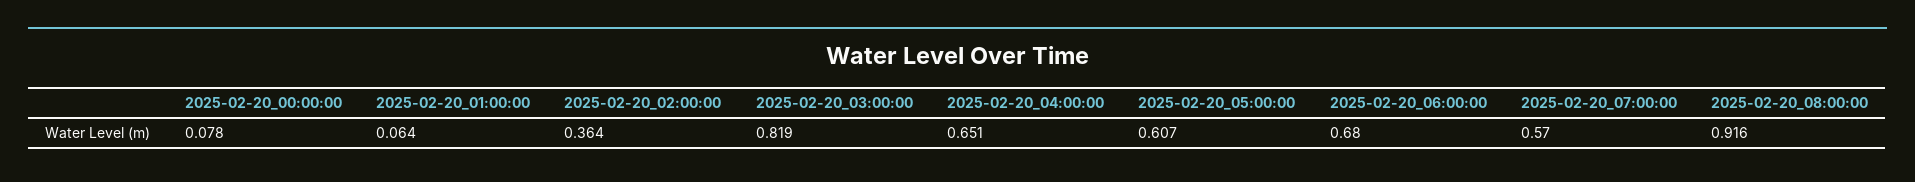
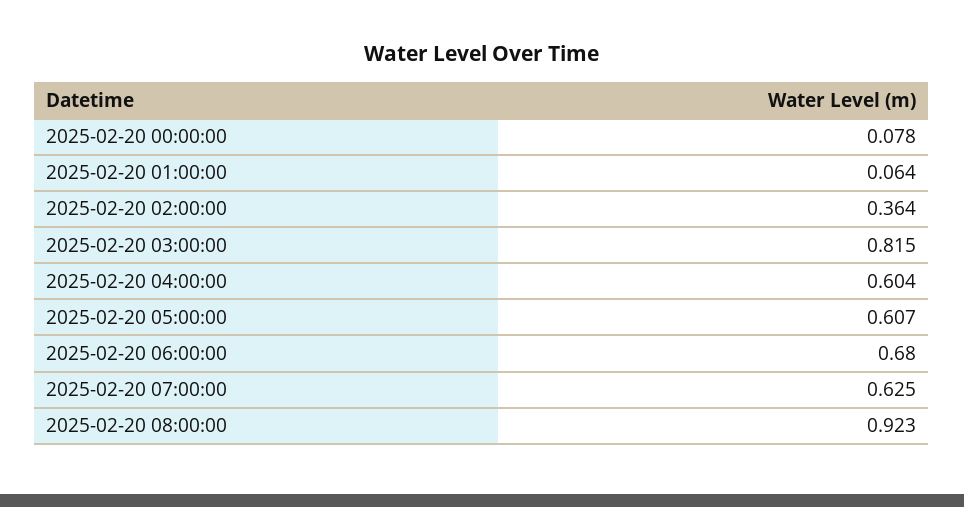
2025-02-20_03:00:00: 0.819 -> 0.815
2025-02-20_04:00:00: 0.651 -> 0.604
2025-02-20_07:00:00: 0.57 -> 0.625
2025-02-20_08:00:00: 0.916 -> 0.923

